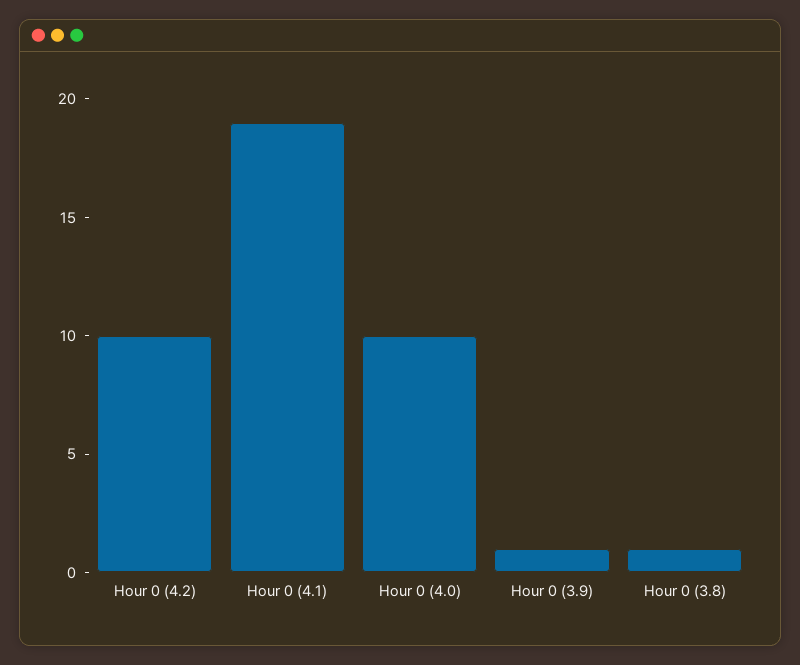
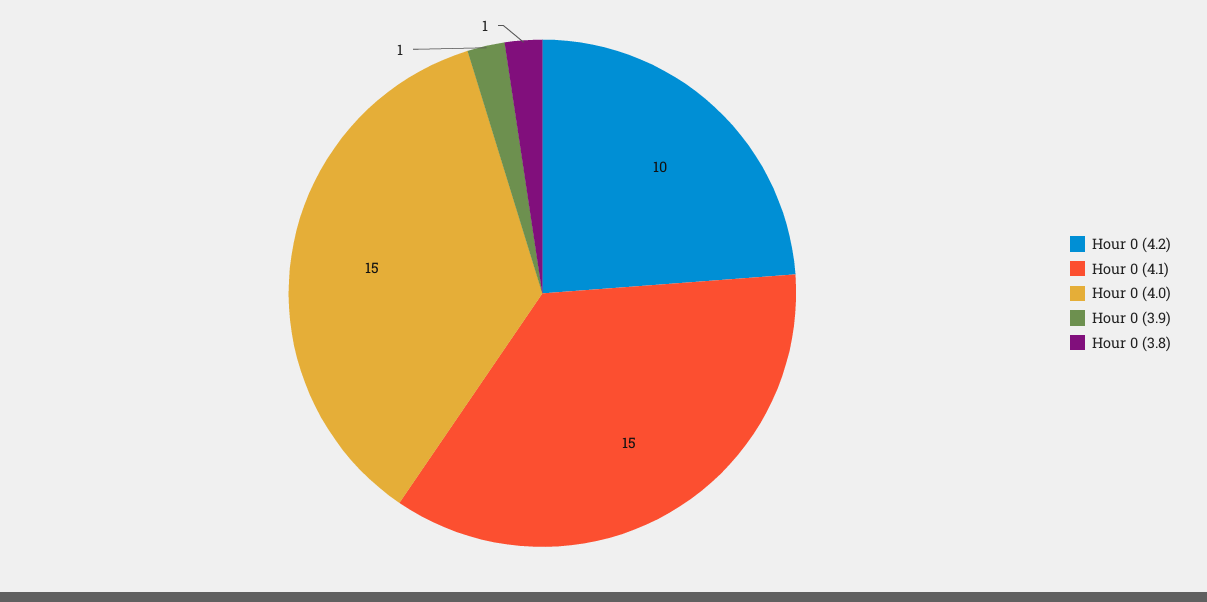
Hour 0 (4.1): 19 -> 15
Hour 0 (4.0): 10 -> 15

